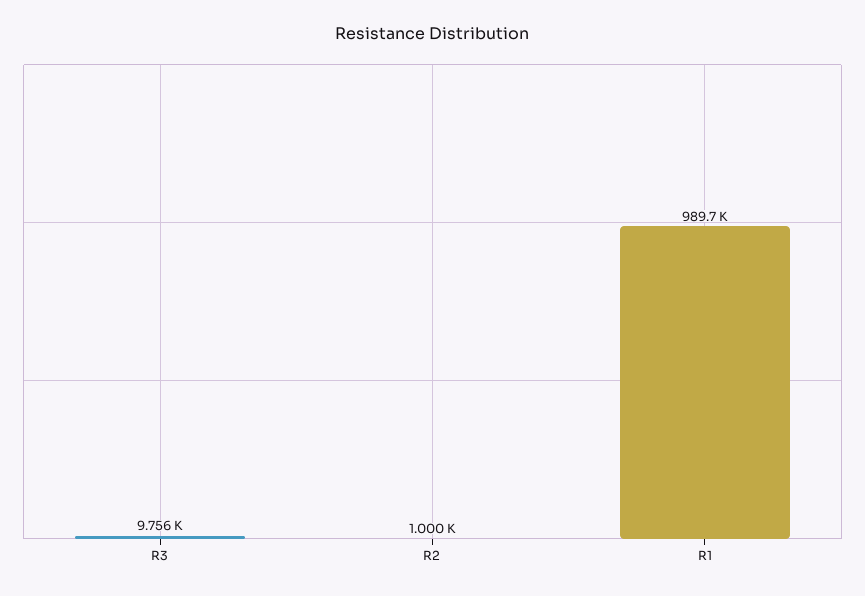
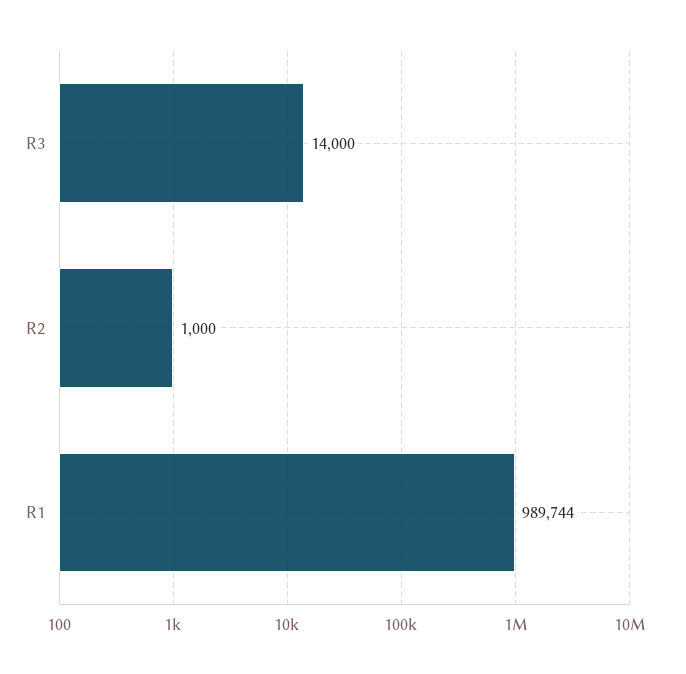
R3: 9756 -> 14000

